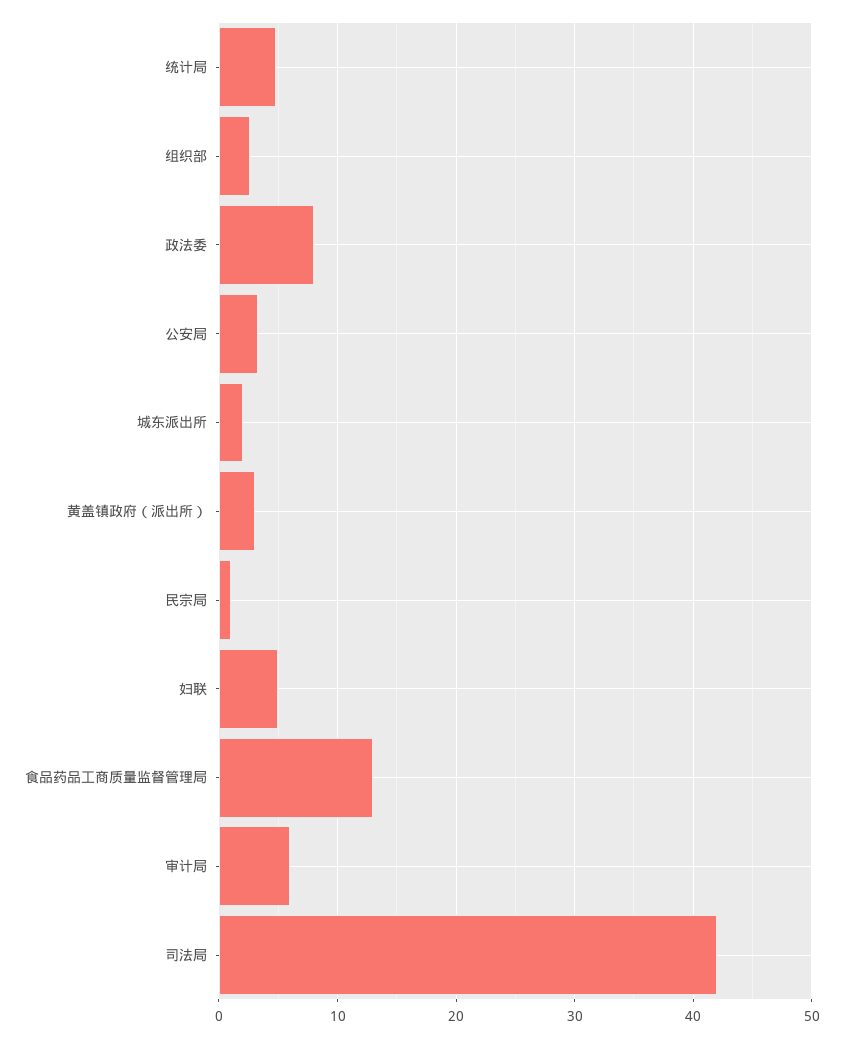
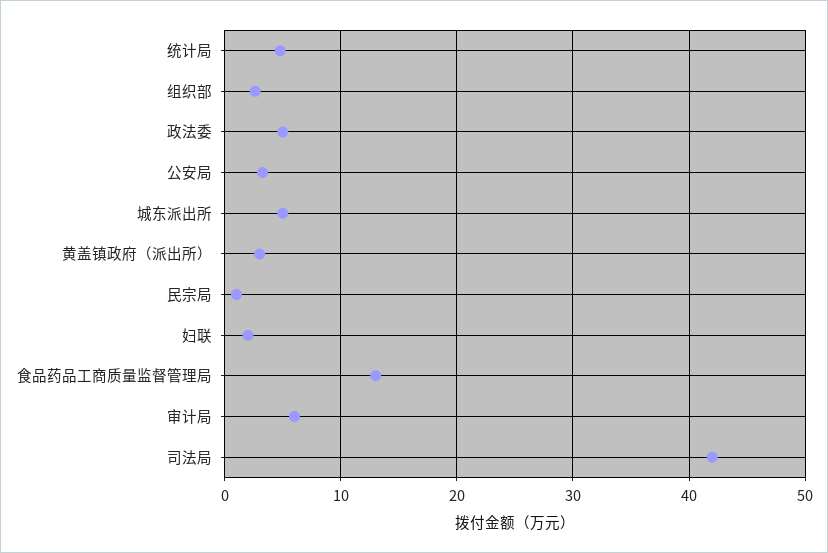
政法委: 8 -> 5
城东派出所: 2 -> 5
妇联: 5 -> 2

